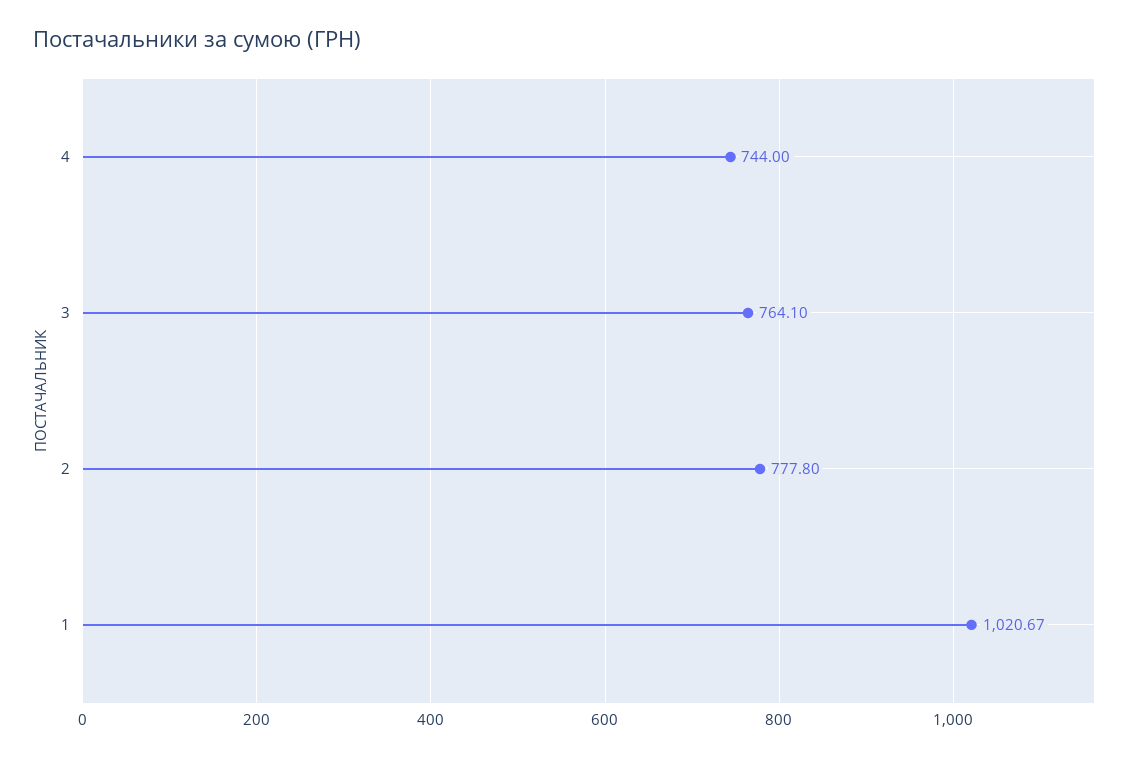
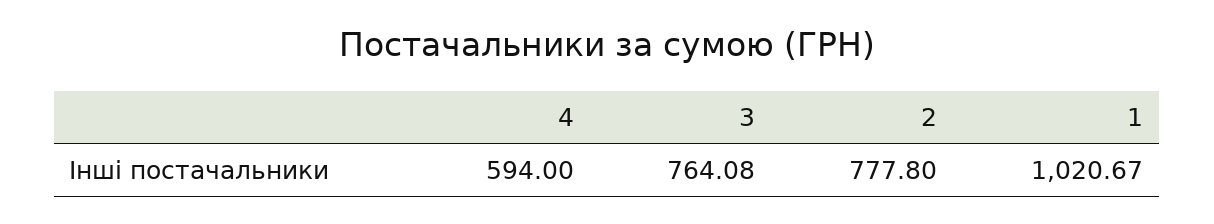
4: 744 -> 594
3: 764.1 -> 764.08

